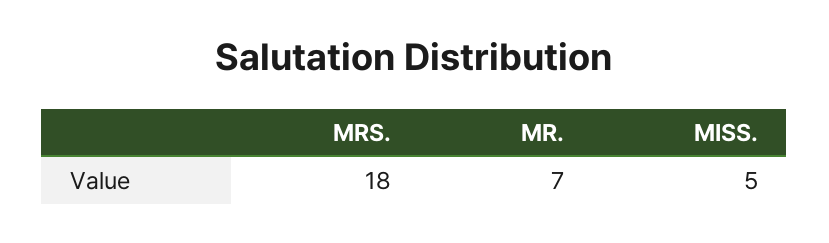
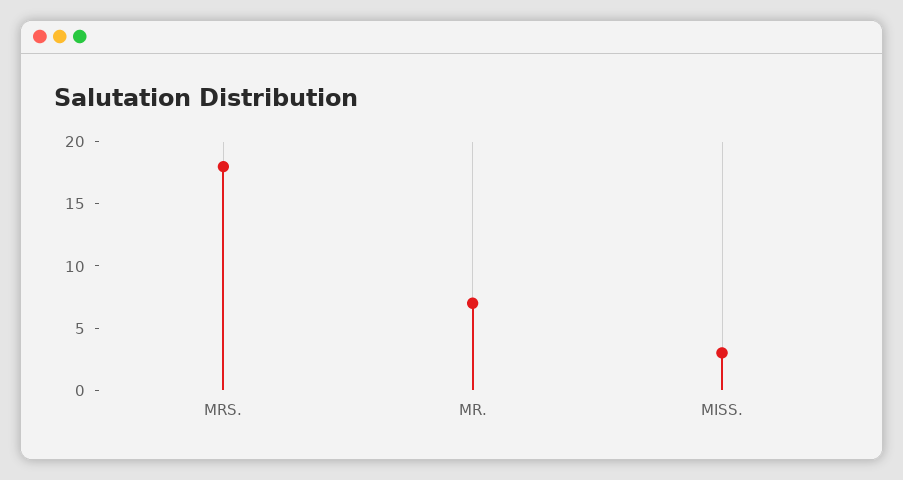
MISS.: 5 -> 3

